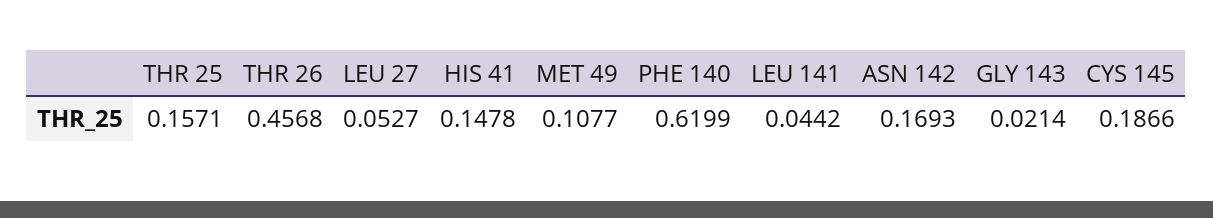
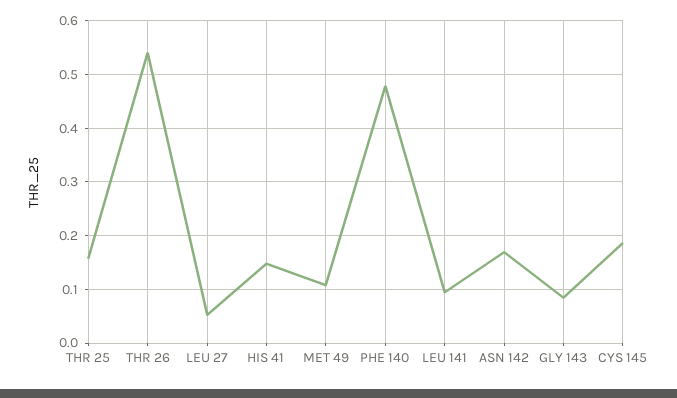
THR 26: 0.4568 -> 0.54
PHE 140: 0.6199 -> 0.48
LEU 141: 0.0442 -> 0.1
GLY 143: 0.0214 -> 0.08

